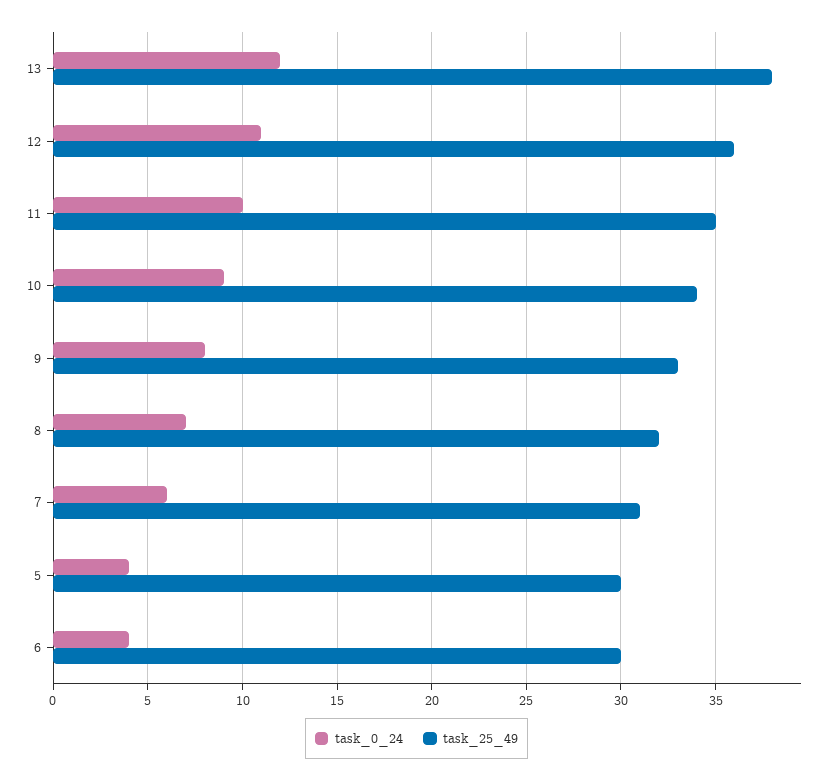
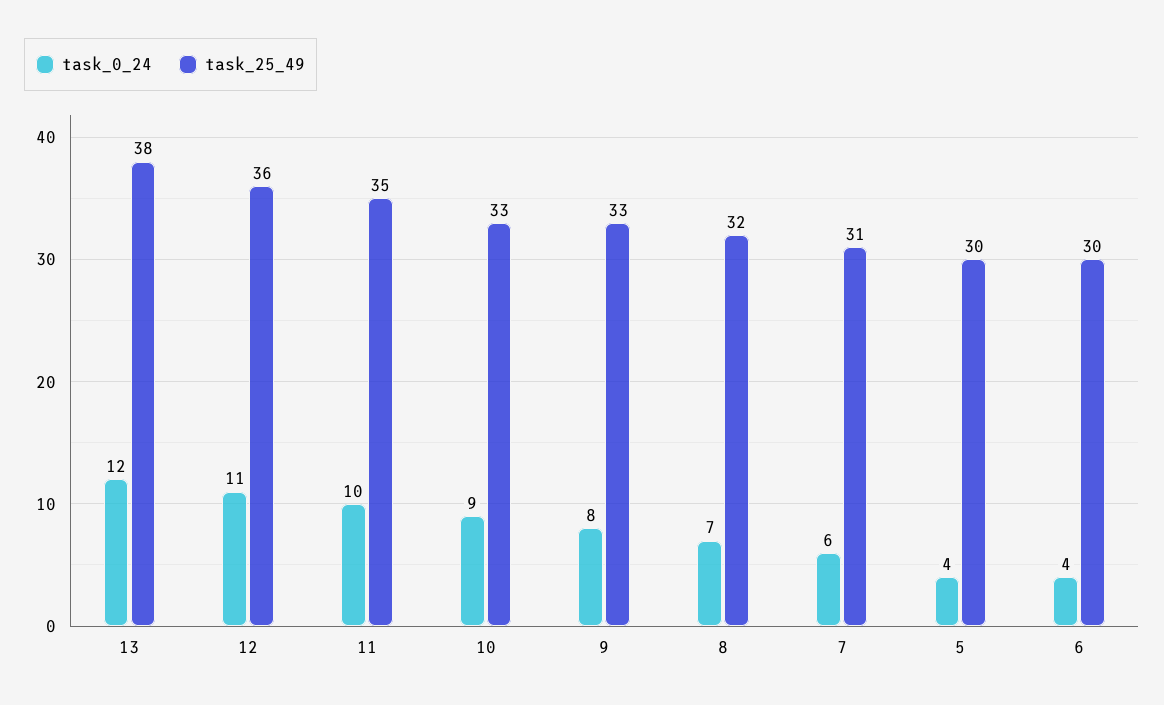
task_25_49, 10: 34 -> 33

